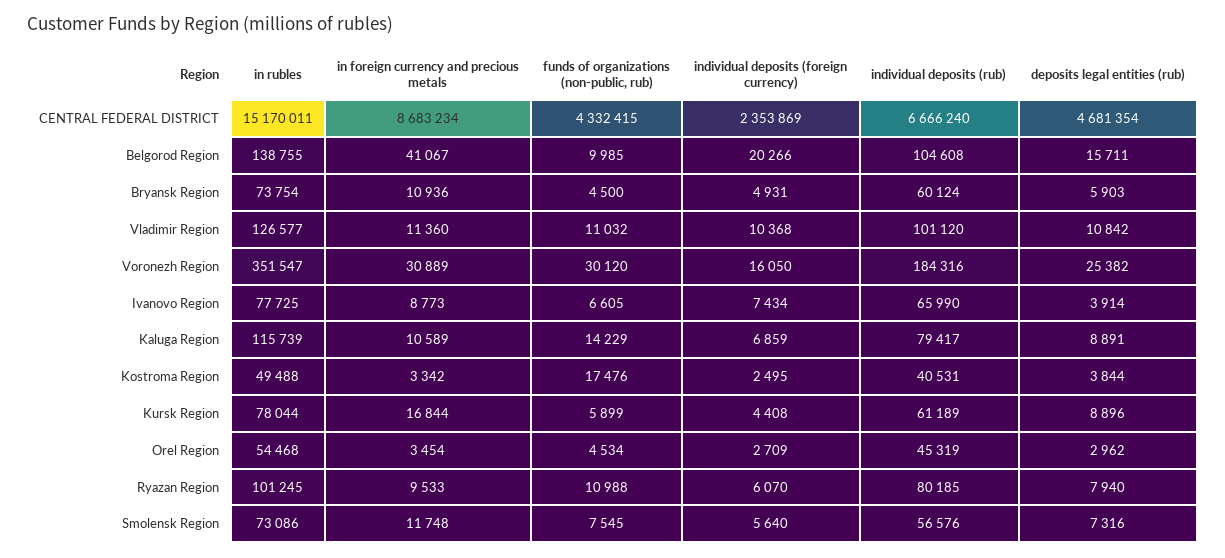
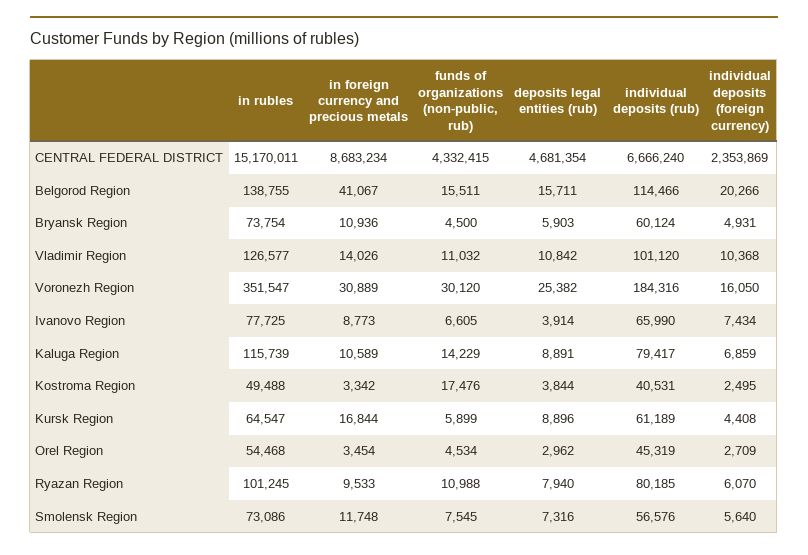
funds of organizations (non-public, rub), Belgorod Region: 9985 -> 15511
individual deposits (rub), Belgorod Region: 104608 -> 114466
in foreign currency and precious metals, Vladimir Region: 11360 -> 14026
in rubles, Kursk Region: 78044 -> 64547

